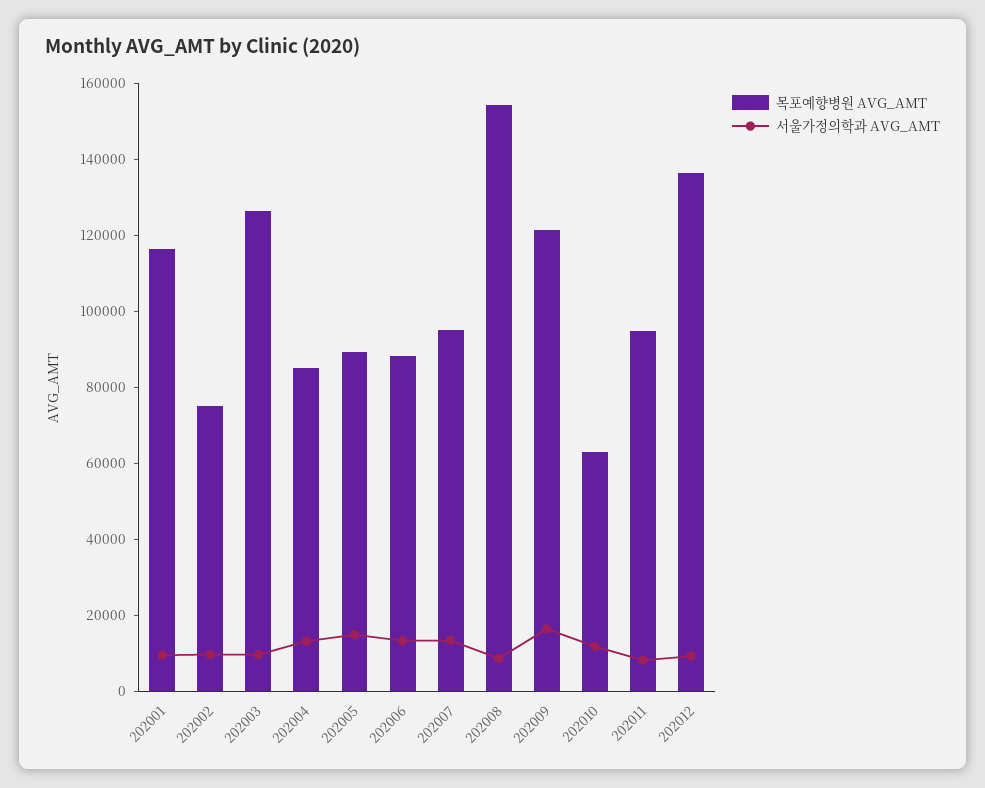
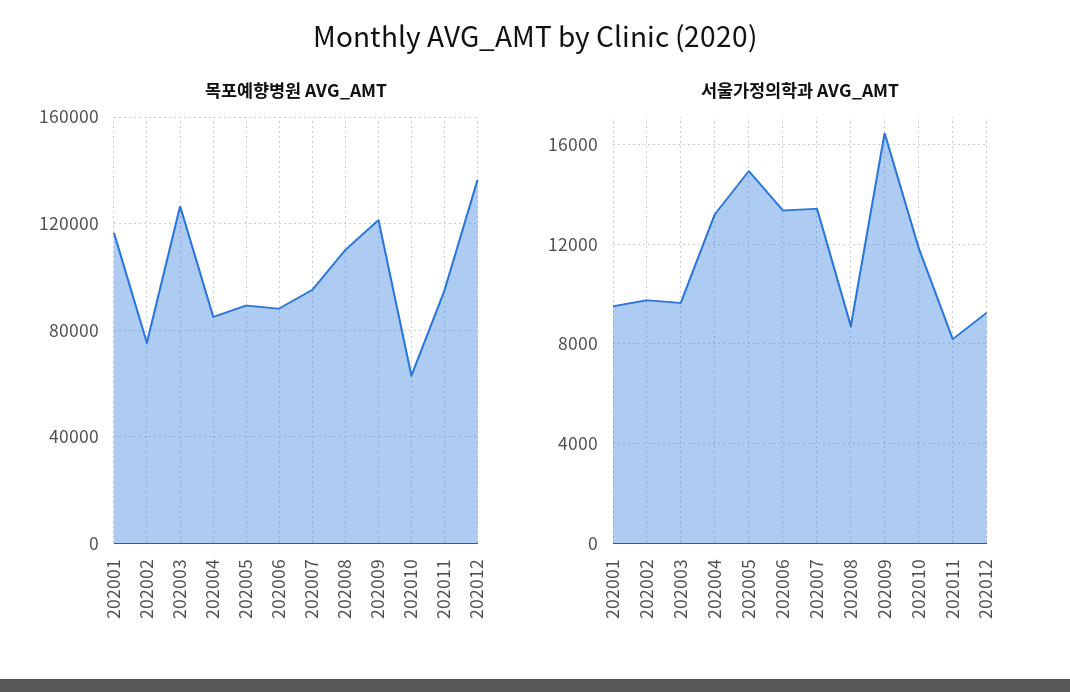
목포예향병원 AVG_AMT, 202008: 155000 -> 110000

